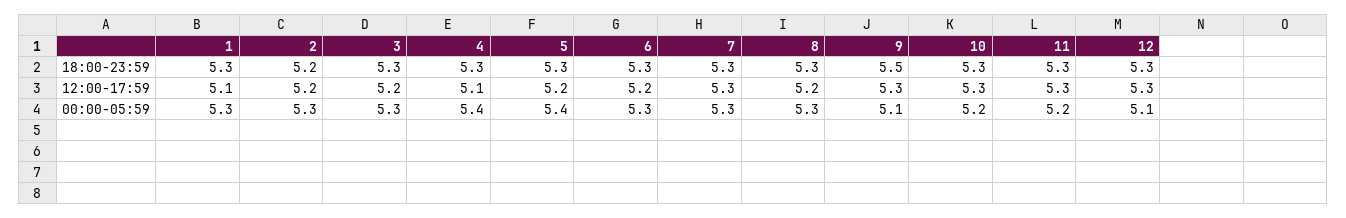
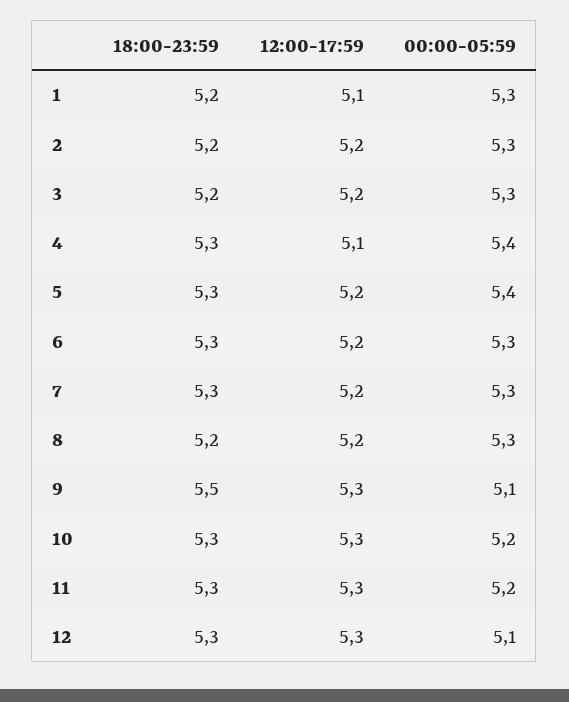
1, 18:00-23:59: 5.3 -> 5.2
3, 18:00-23:59: 5.3 -> 5.2
8, 18:00-23:59: 5.3 -> 5.2
7, 12:00-17:59: 5.3 -> 5.2

